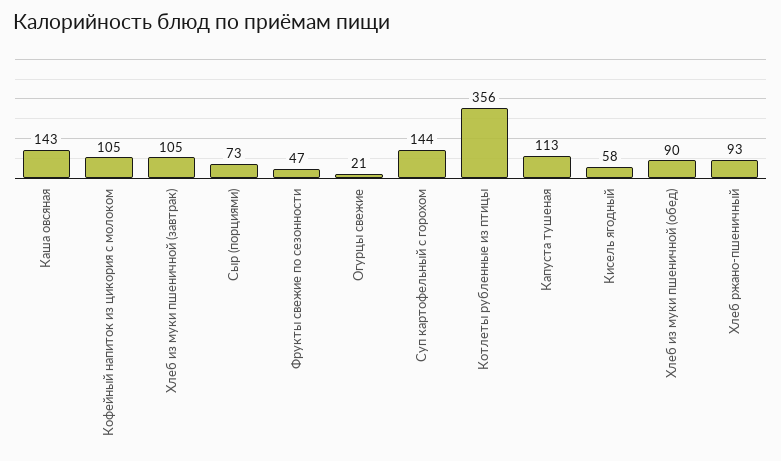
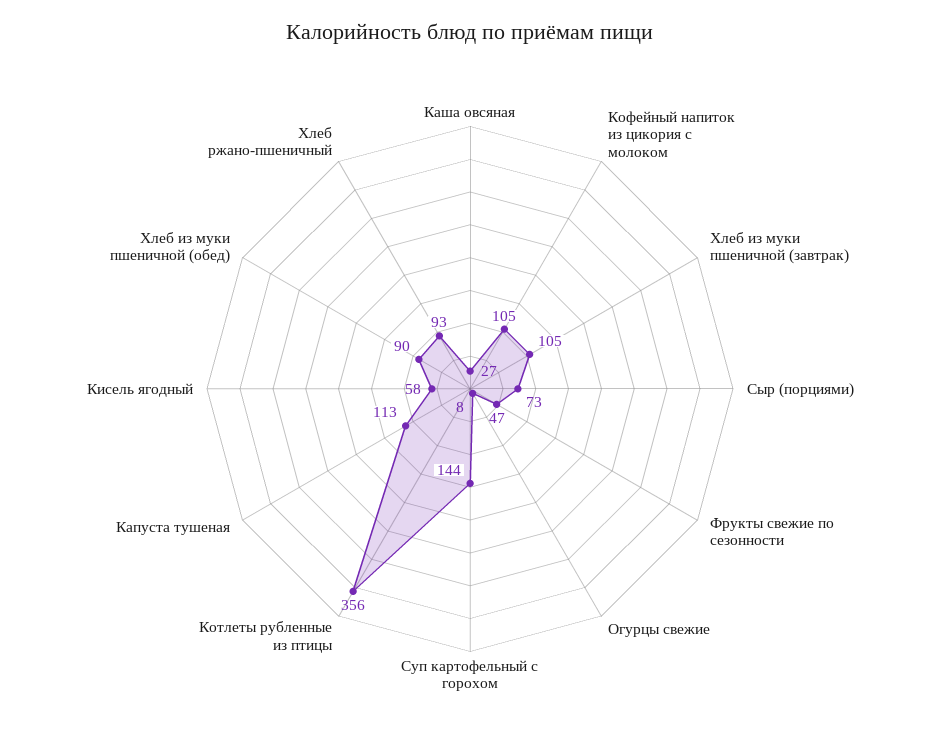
Каша овсяная: 143 -> 27
Огурцы свежие: 21 -> 8

